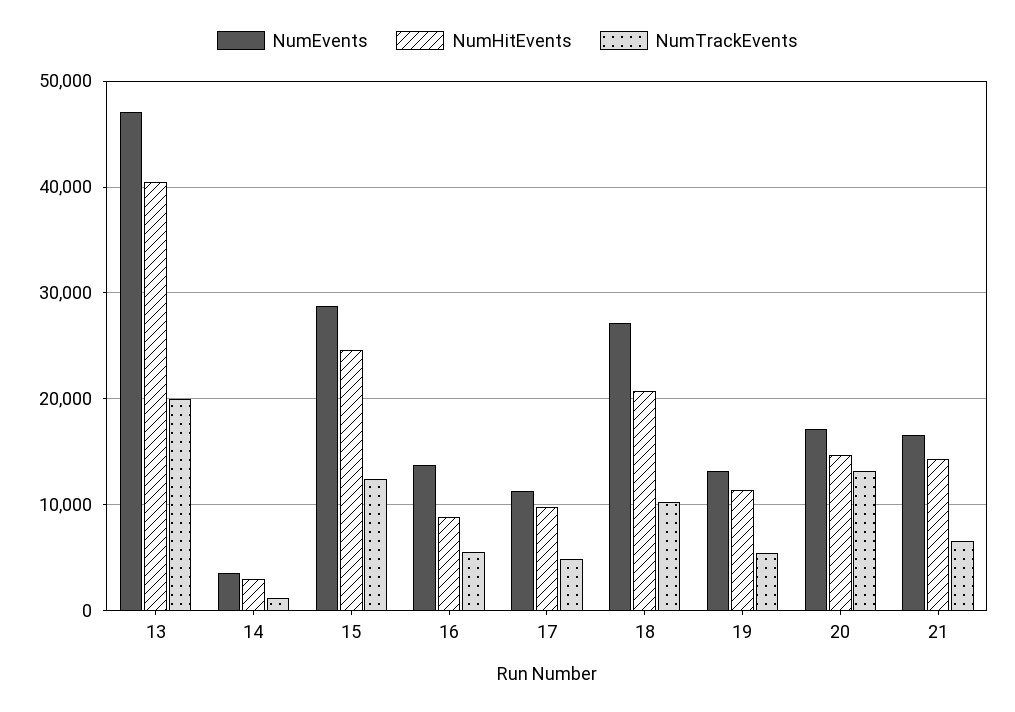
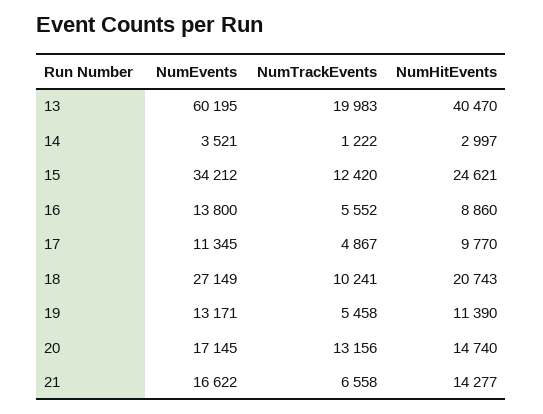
NumEvents, 13: 47000 -> 60195
NumEvents, 15: 29000 -> 34212

